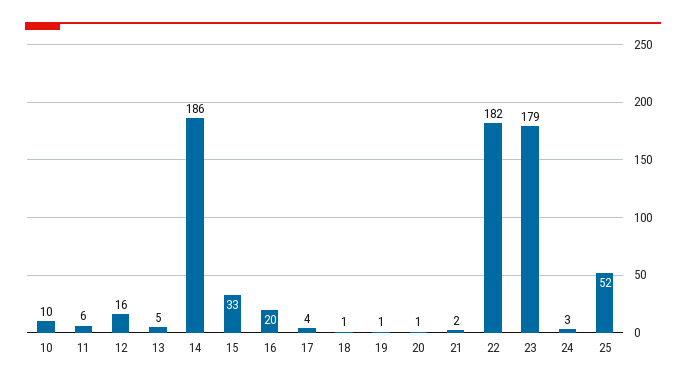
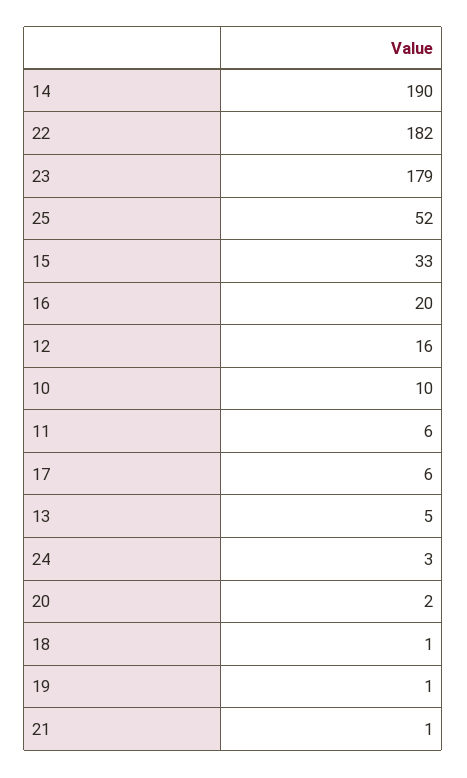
14: 186 -> 190
17: 4 -> 6
20: 1 -> 2
21: 2 -> 1

